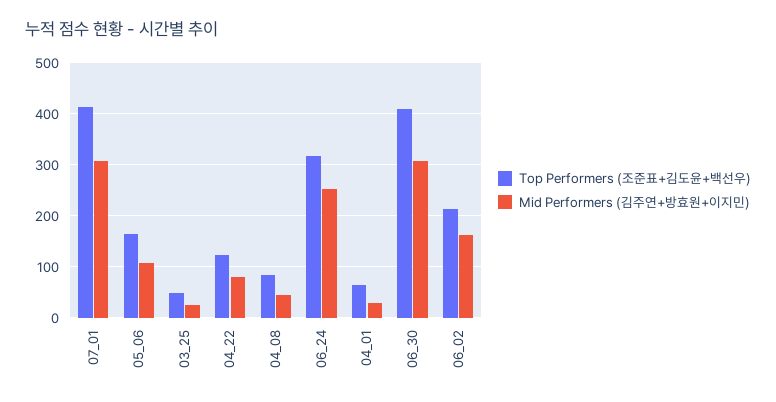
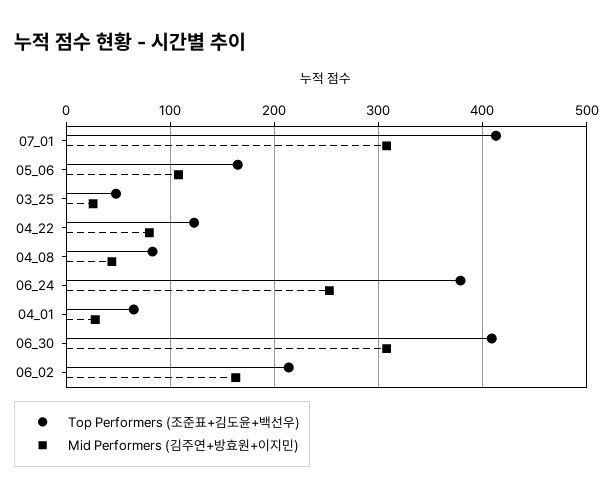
Top Performers (조준표+김도윤+백선우), 06_24: 320 -> 380

